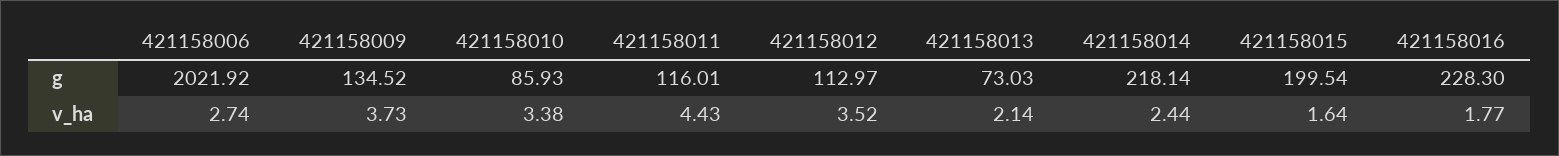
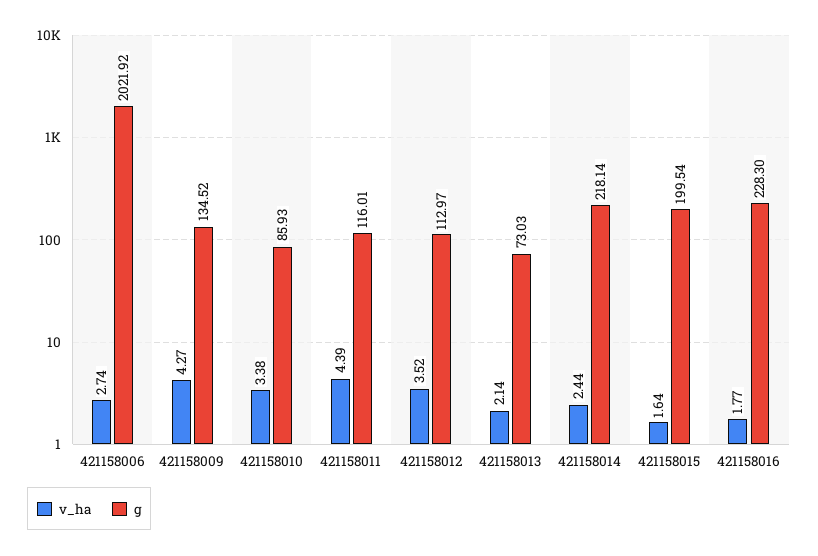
v_ha, 421158009: 3.73 -> 4.27
v_ha, 421158011: 4.43 -> 4.39

